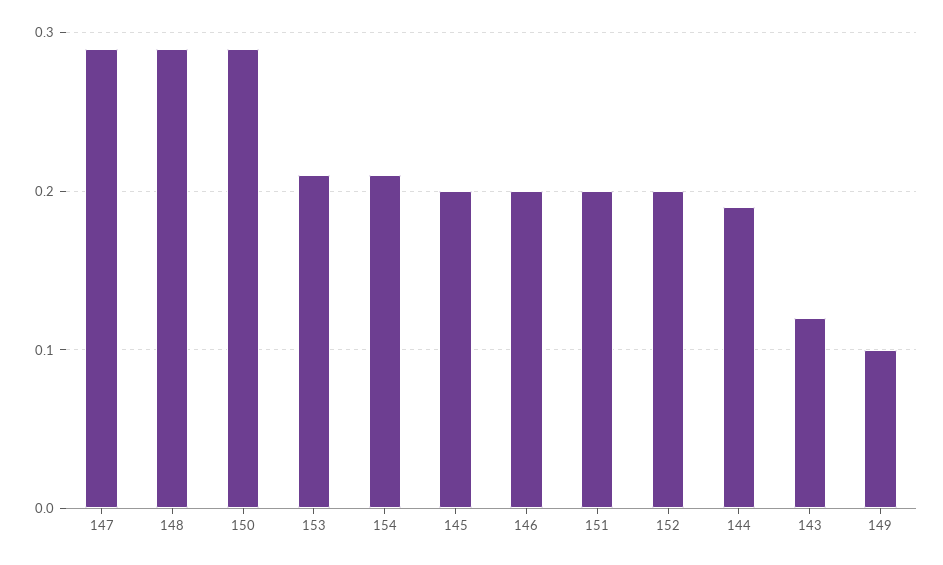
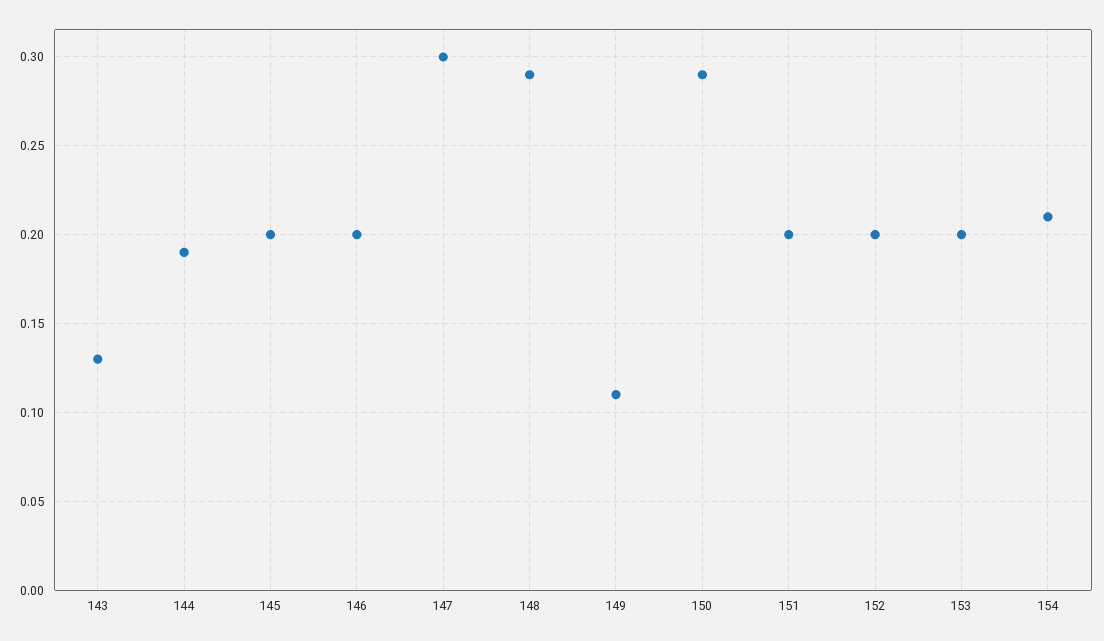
147: 0.29 -> 0.3
153: 0.21 -> 0.2
143: 0.12 -> 0.13
149: 0.1 -> 0.11

